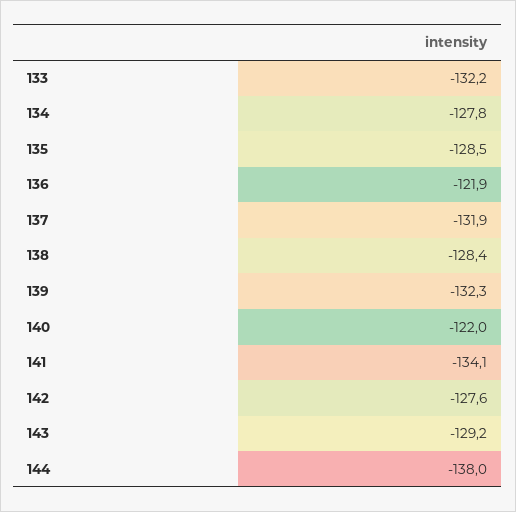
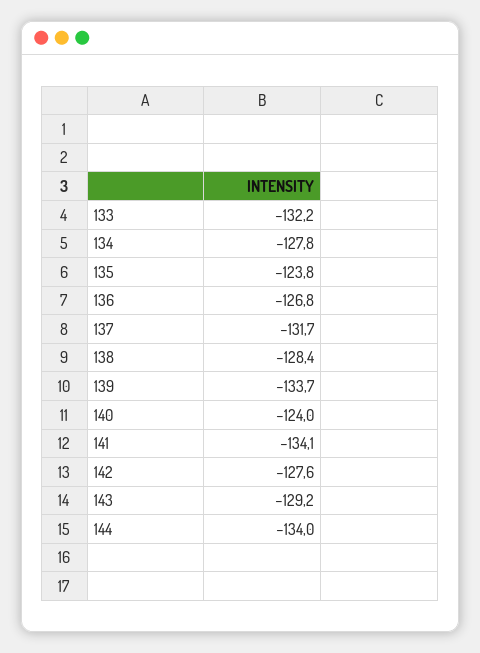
135: -128.5 -> -123.8
136: -121.9 -> -126.8
137: -131.9 -> -131.7
139: -132.3 -> -133.7
140: -122 -> -124
144: -138 -> -134

